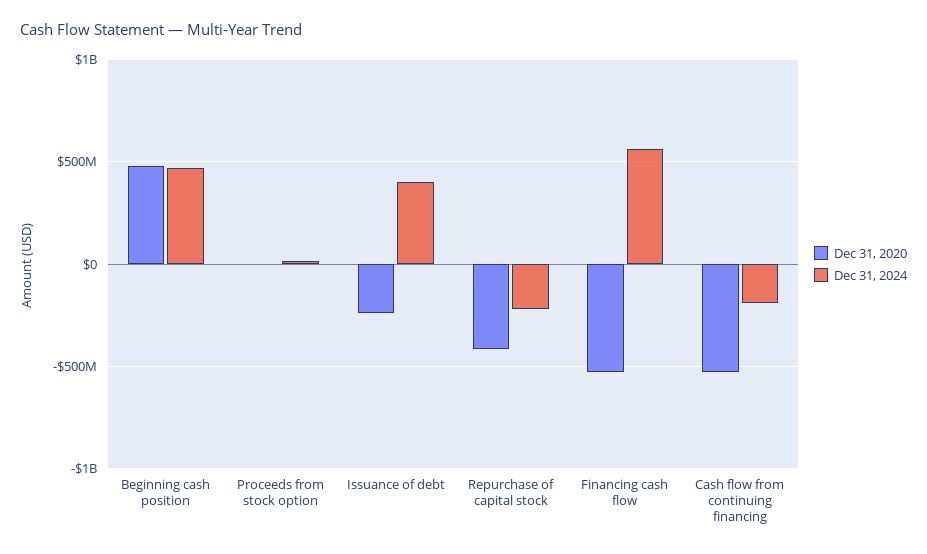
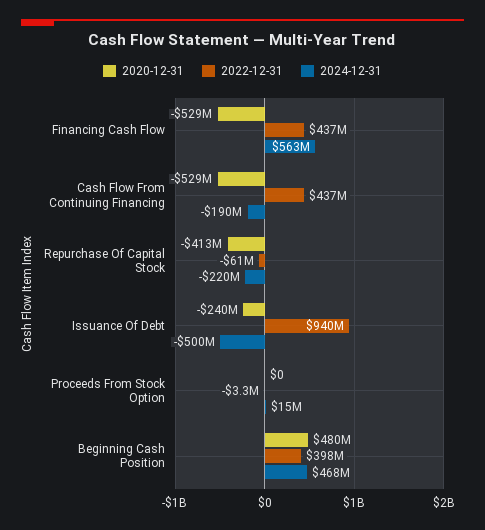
Dec 31, 2024, Issuance of debt: 400000000 -> -500000000
2022-12-31, Financing cash flow: none -> 437000000
2022-12-31, Cash flow from continuing financing: none -> 437000000
2022-12-31, Repurchase of capital stock: none -> -61000000
2022-12-31, Issuance of debt: none -> 940000000
2022-12-31, Proceeds from stock option: none -> -3300000
2022-12-31, Beginning cash position: none -> 398000000

